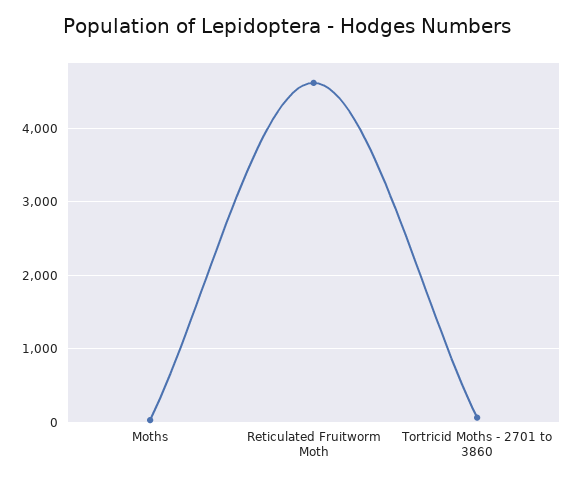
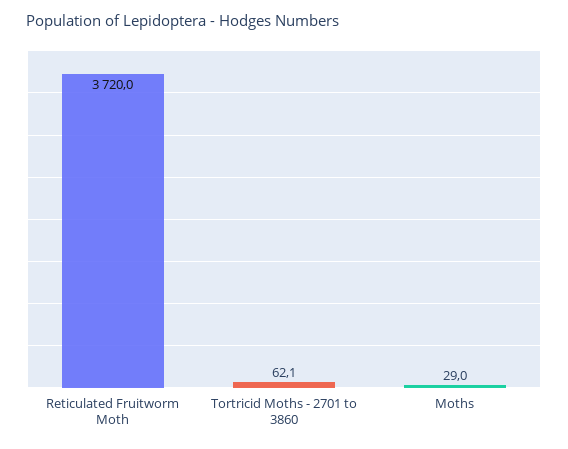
Reticulated Fruitworm Moth: 4600 -> 3720

